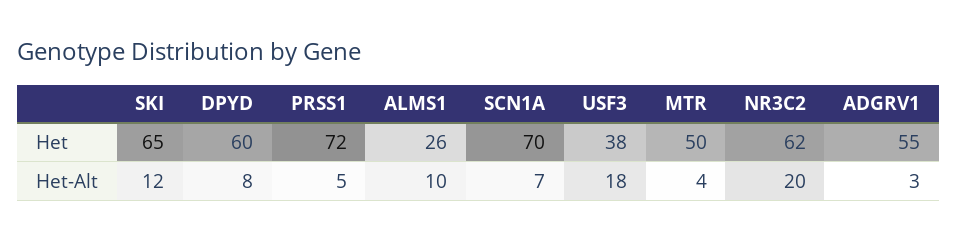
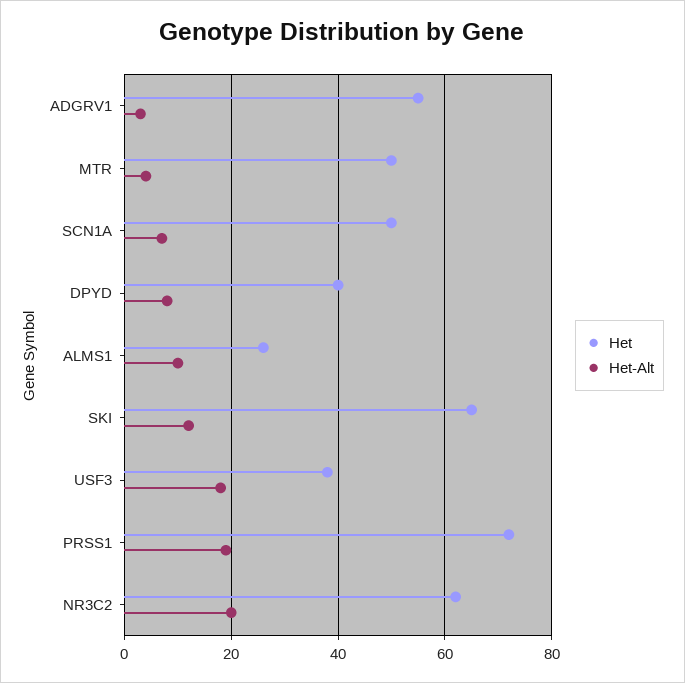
Het, DPYD: 60 -> 40
Het, SCN1A: 70 -> 50
Het-Alt, PRSS1: 5 -> 20

